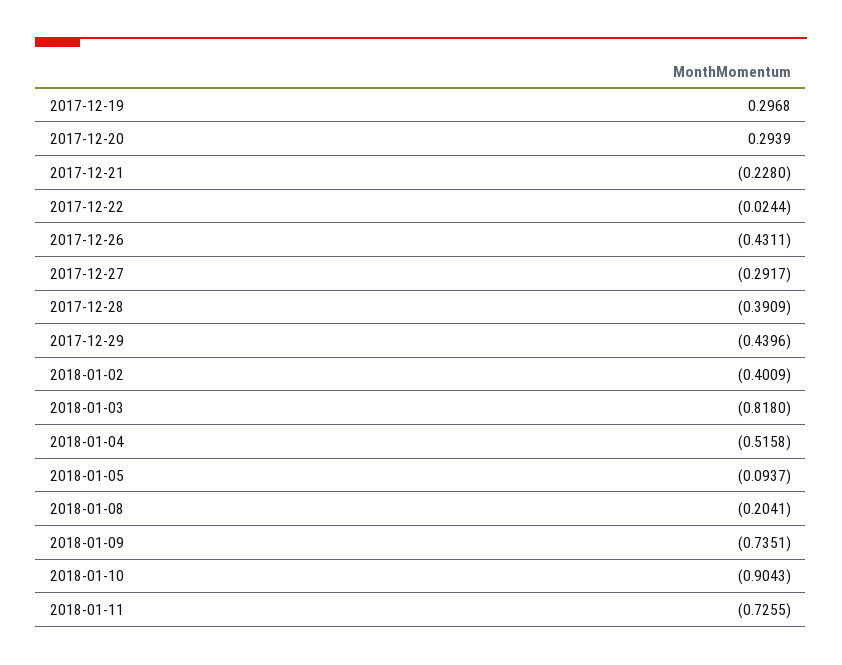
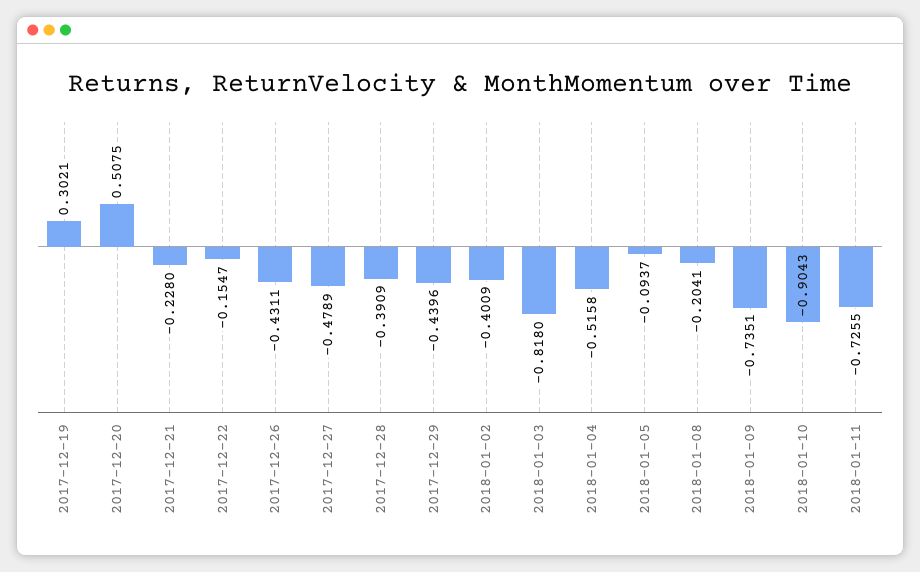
2017-12-19: 0.2968 -> 0.3021
2017-12-20: 0.2939 -> 0.5075
2017-12-22: -0.0244 -> -0.1547
2017-12-27: -0.2917 -> -0.4789

